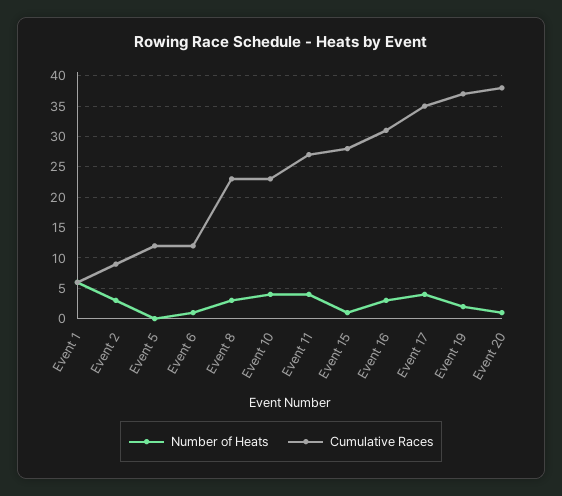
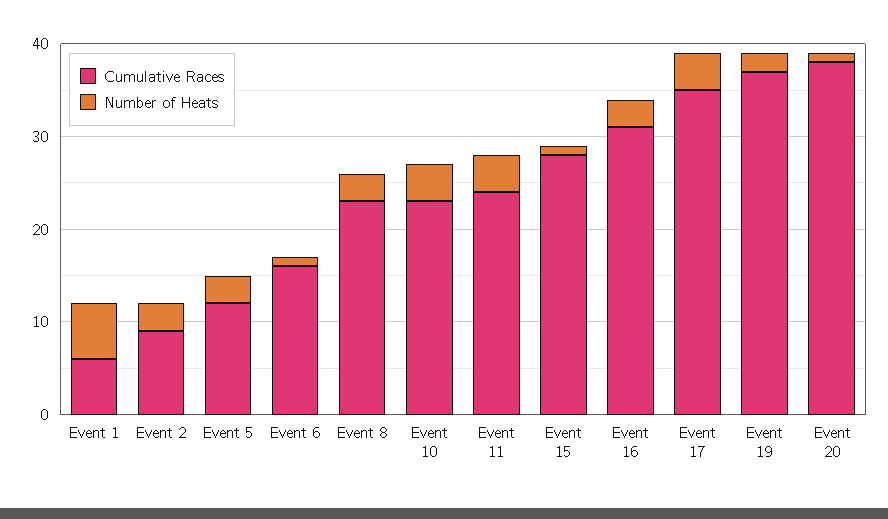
Number of Heats, Event 5: 0 -> 3
Cumulative Races, Event 6: 12 -> 16
Cumulative Races, Event 11: 27 -> 24

